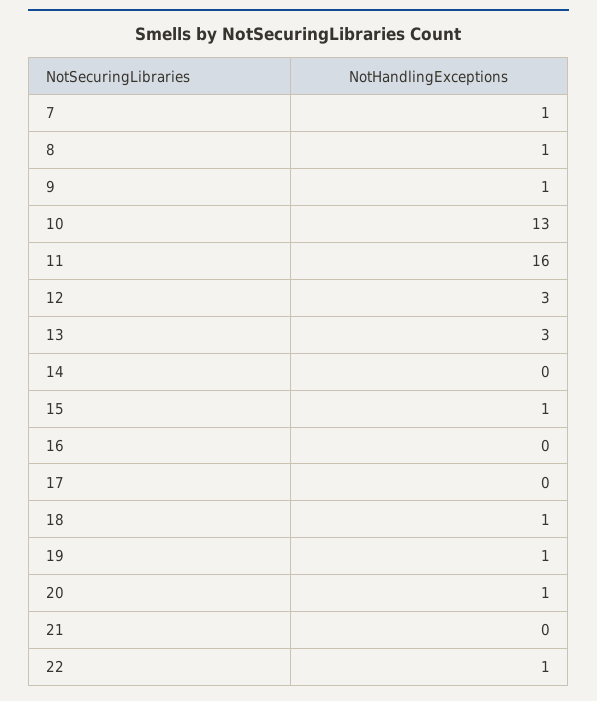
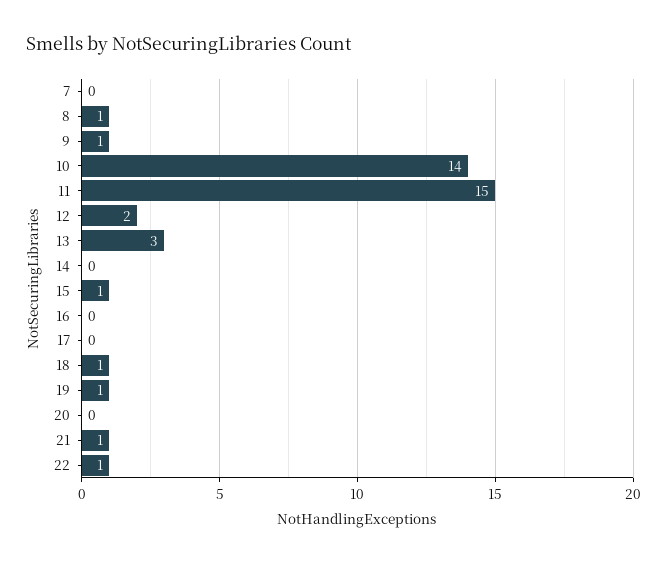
7: 1 -> 0
10: 13 -> 14
11: 16 -> 15
12: 3 -> 2
20: 1 -> 0
21: 0 -> 1

